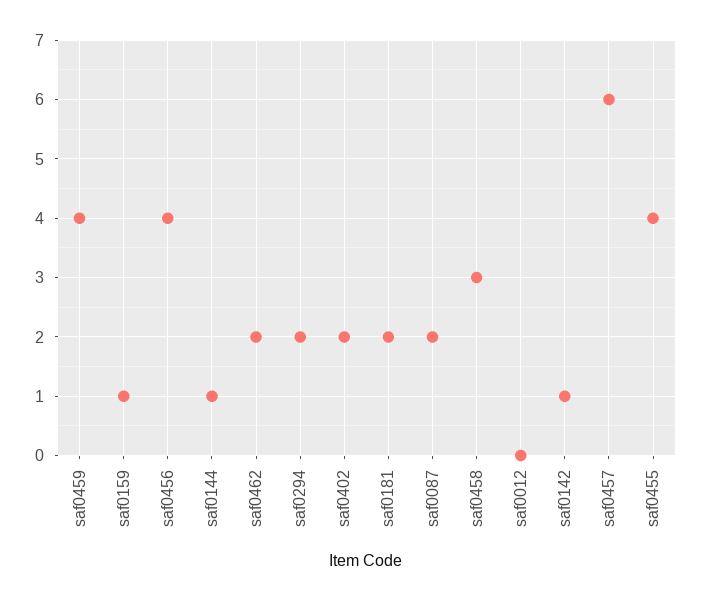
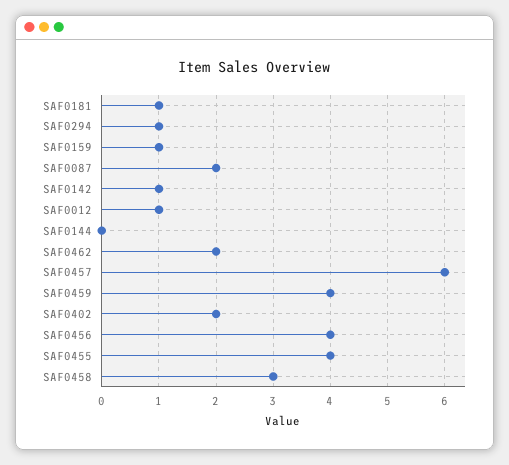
saf0144: 1 -> 0
saf0294: 2 -> 1
saf0181: 2 -> 1
saf0012: 0 -> 1

